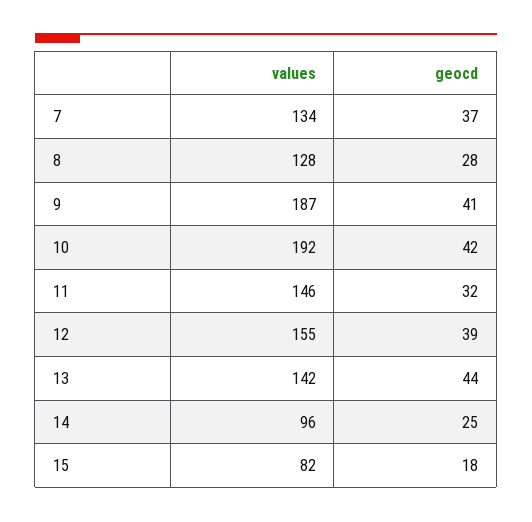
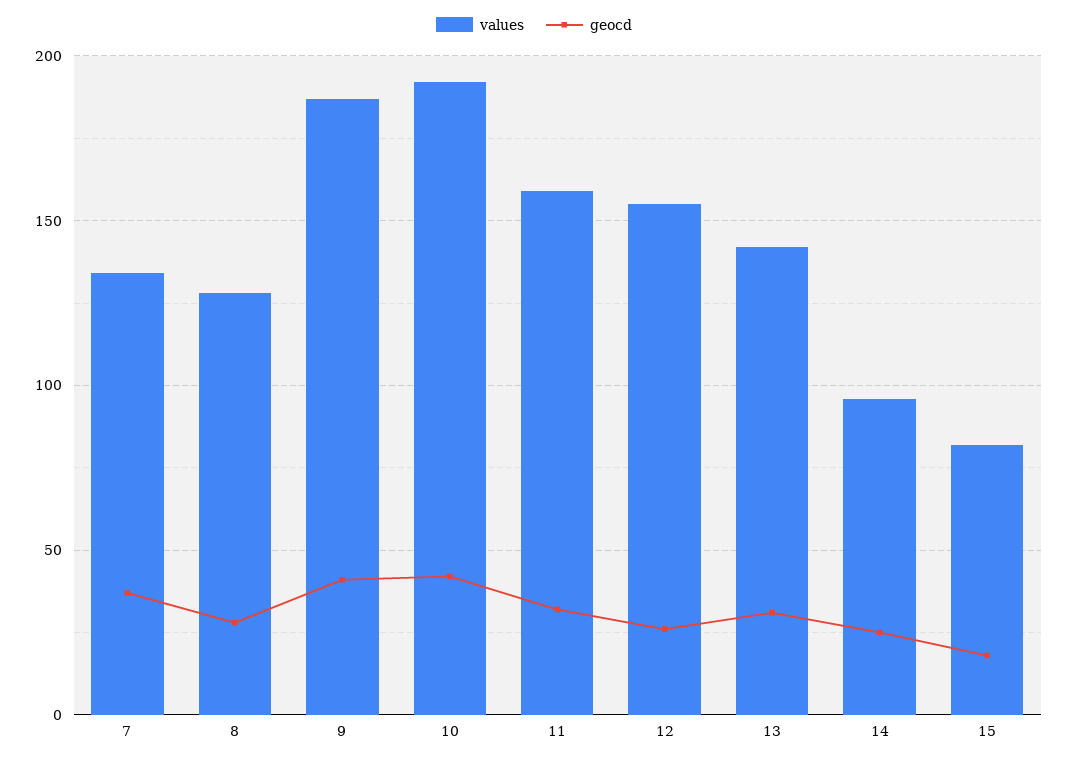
values, 11: 146 -> 160
geocd, 12: 39 -> 25
geocd, 13: 44 -> 30

